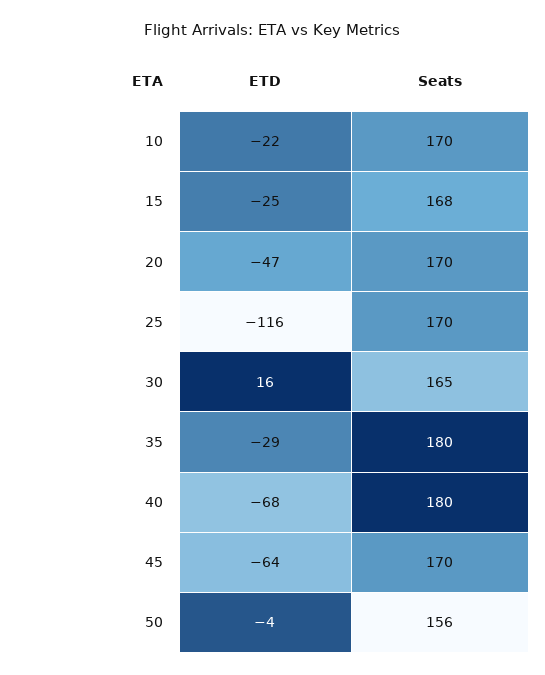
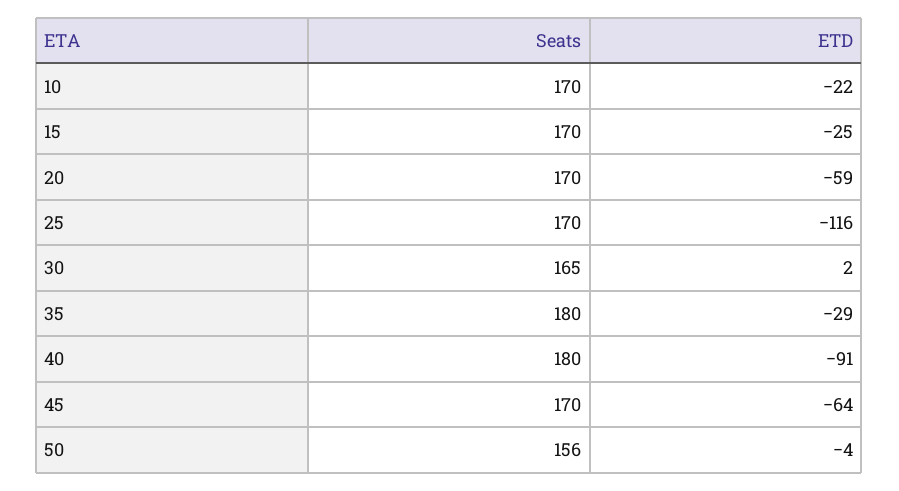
Seats, 15: 168 -> 170
ETD, 20: -47 -> -59
ETD, 30: 16 -> 2
ETD, 40: -68 -> -91

